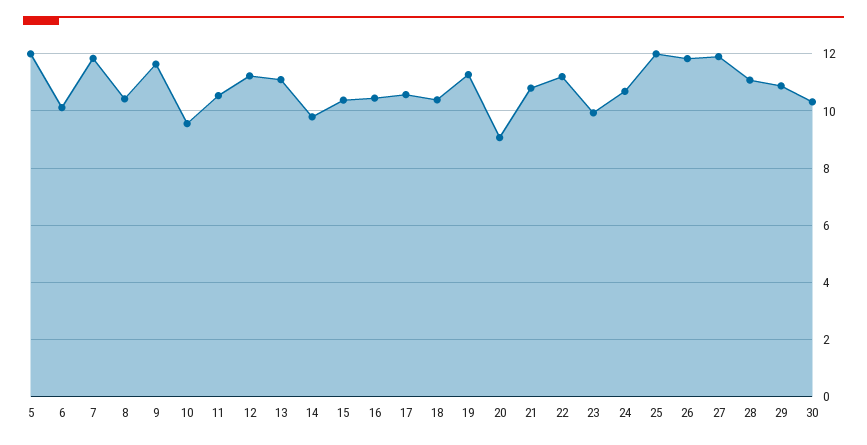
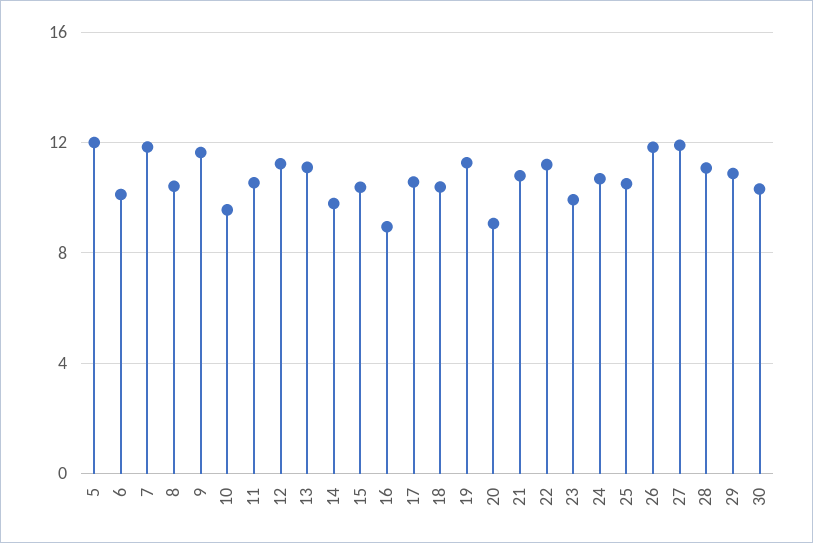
16: 10.5 -> 9
25: 12 -> 10.5

